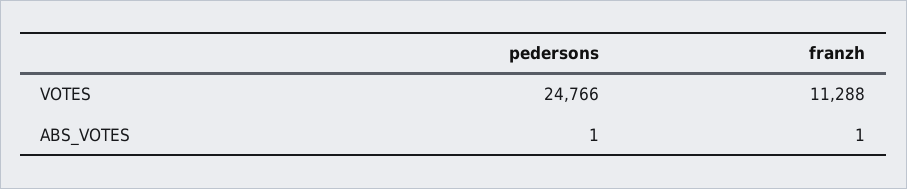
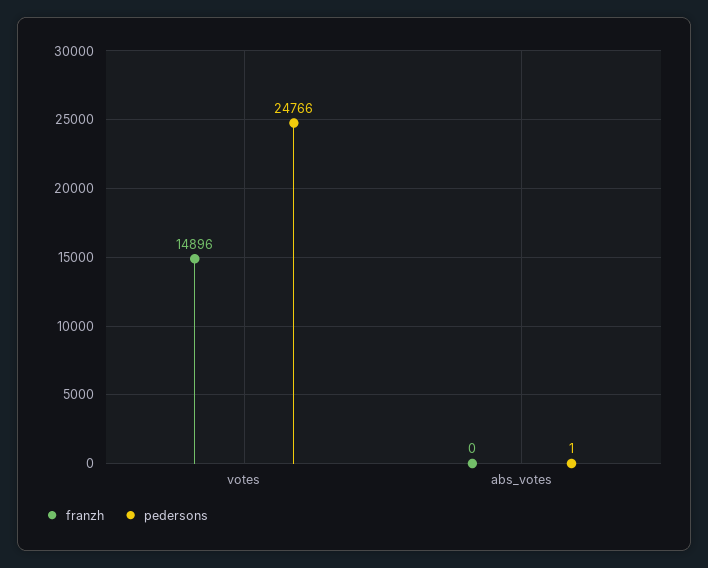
franzh, VOTES: 11288 -> 14896
franzh, ABS_VOTES: 1 -> 0

